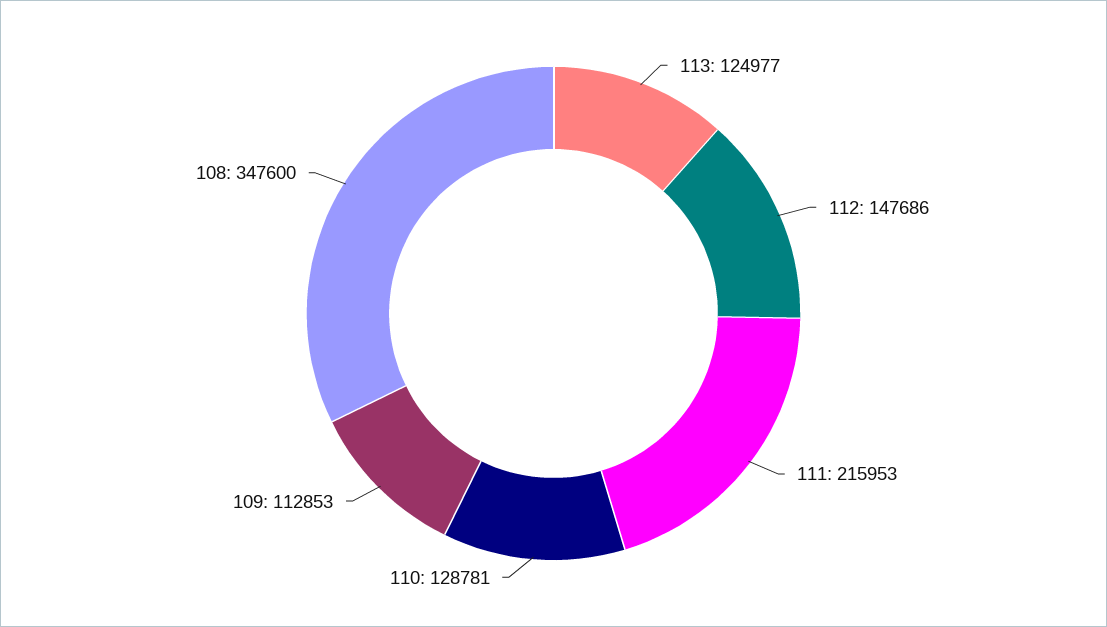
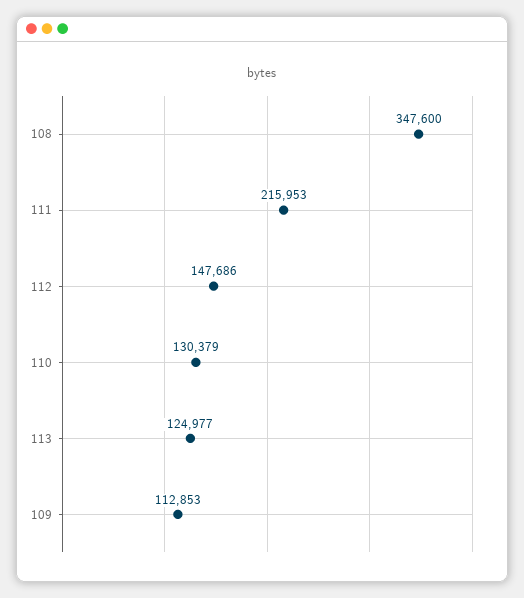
110: 128781 -> 130379

